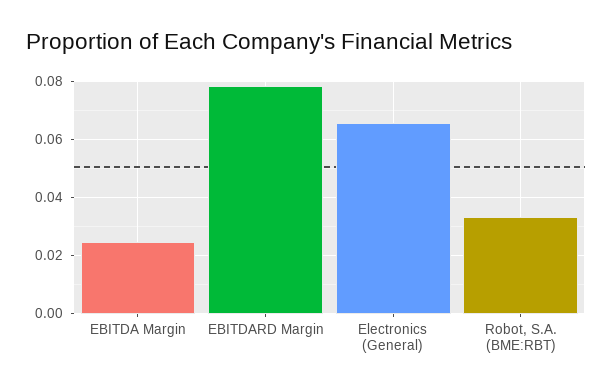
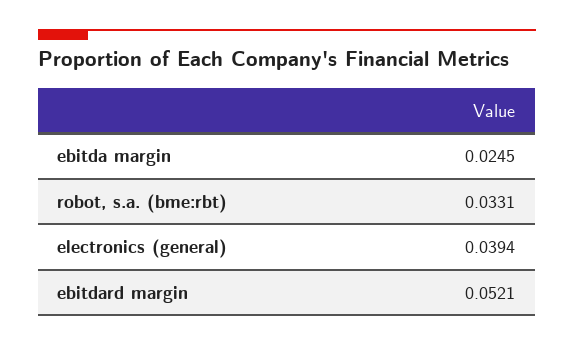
EBITDARD Margin: 0.0775 -> 0.0521
Electronics (General): 0.065 -> 0.0394

